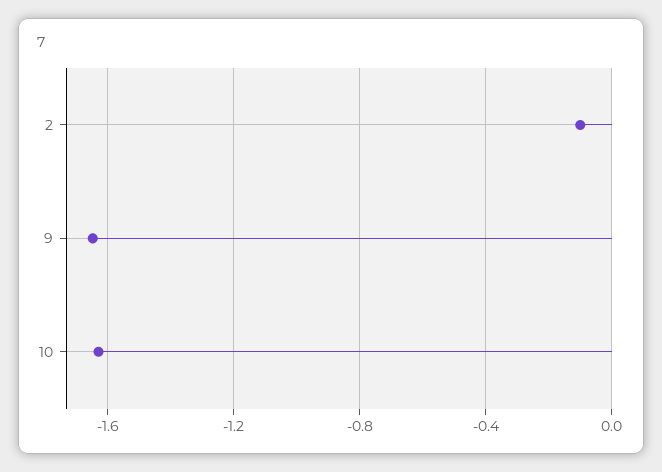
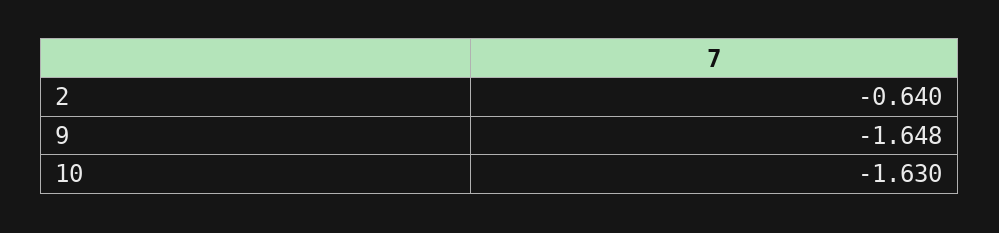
2: -0.1 -> -0.64

